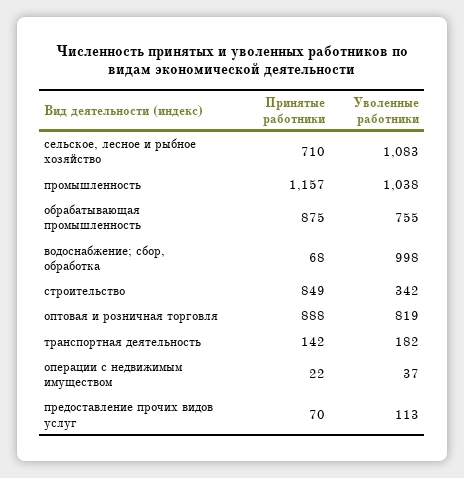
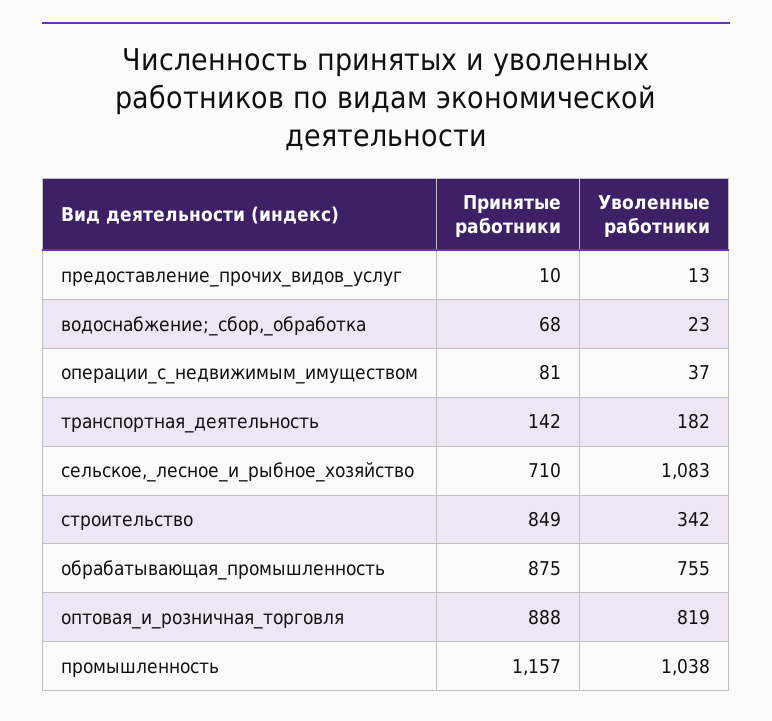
Уволенные работники, водоснабжение; сбор, обработка: 998 -> 23
Принятые работники, операции с недвижимым имуществом: 22 -> 81
Принятые работники, предоставление прочих видов услуг: 70 -> 10
Уволенные работники, предоставление прочих видов услуг: 113 -> 13

